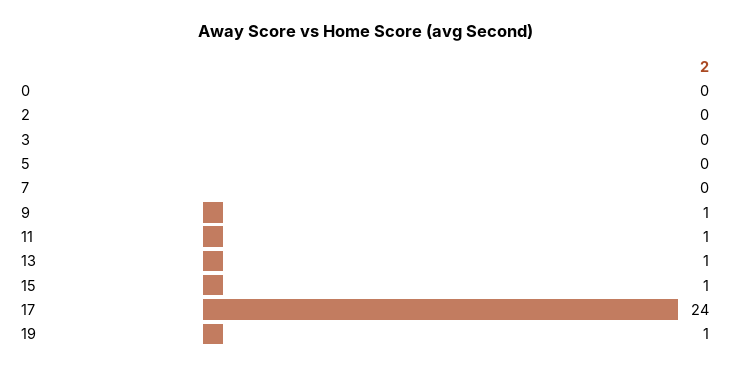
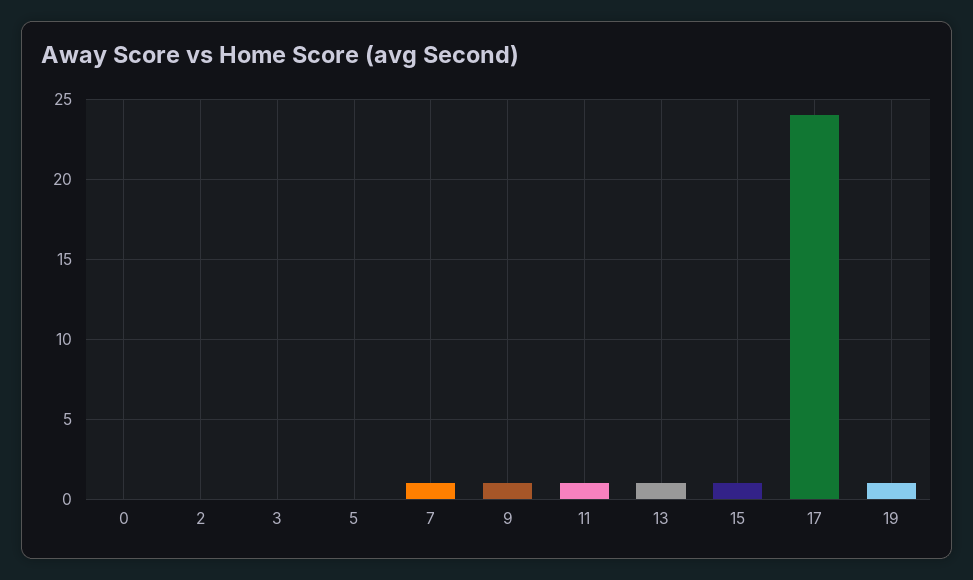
7: 0 -> 1

